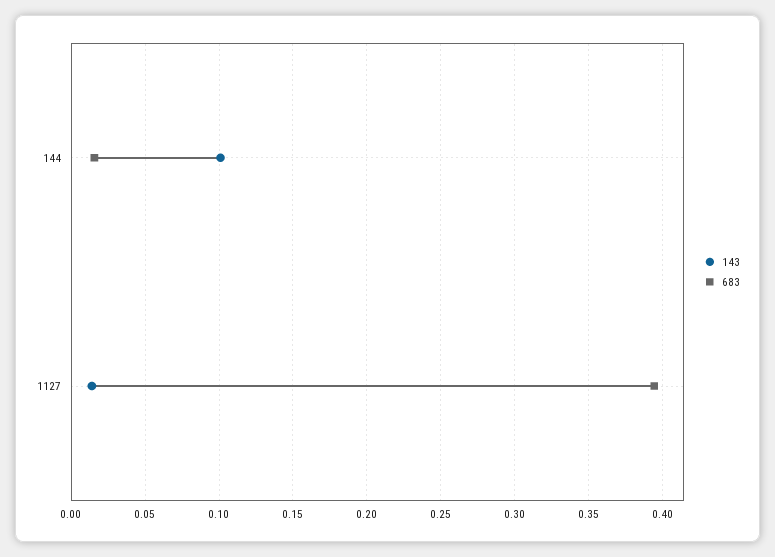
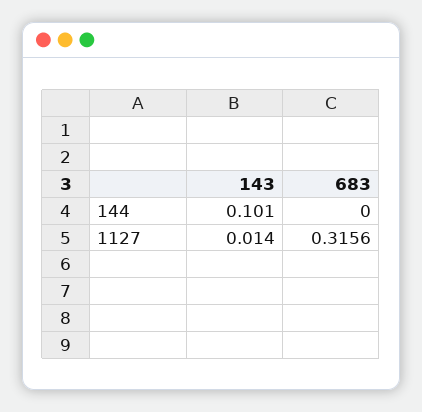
683, 144: 0.015 -> 0
683, 1127: 0.395 -> 0.3156

